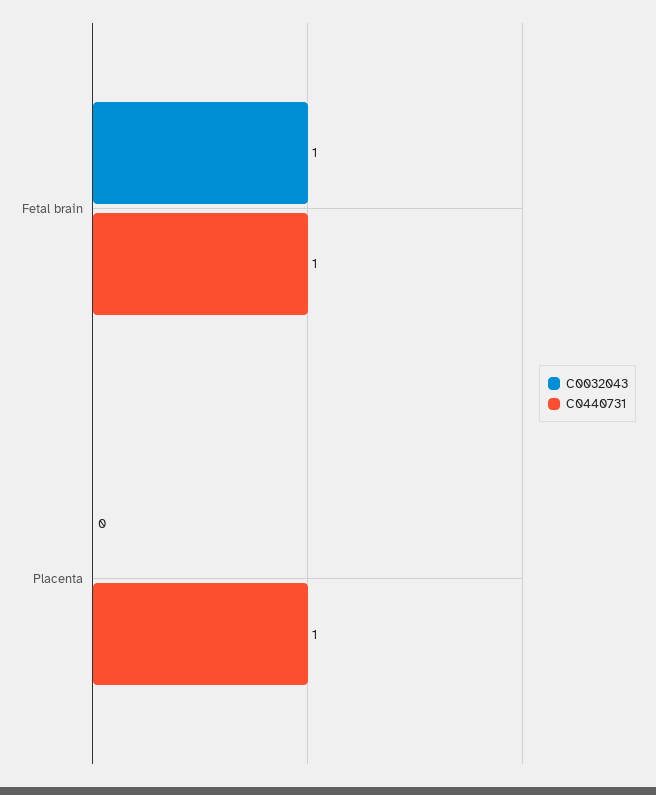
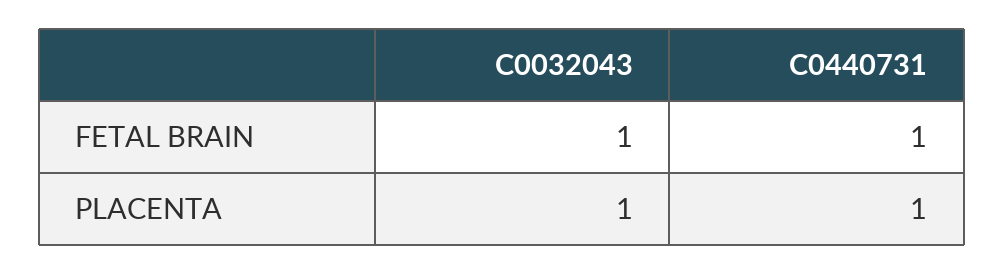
C0032043, Placenta: 0 -> 1

